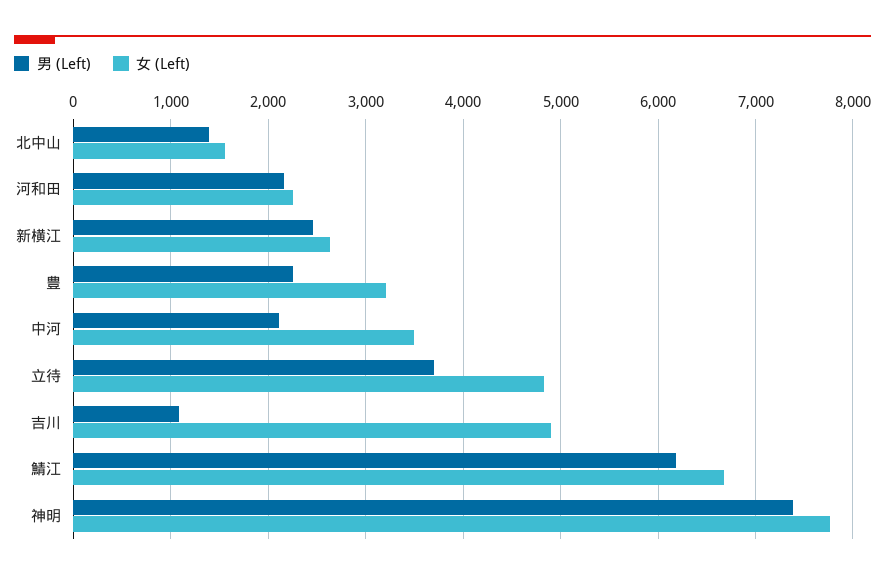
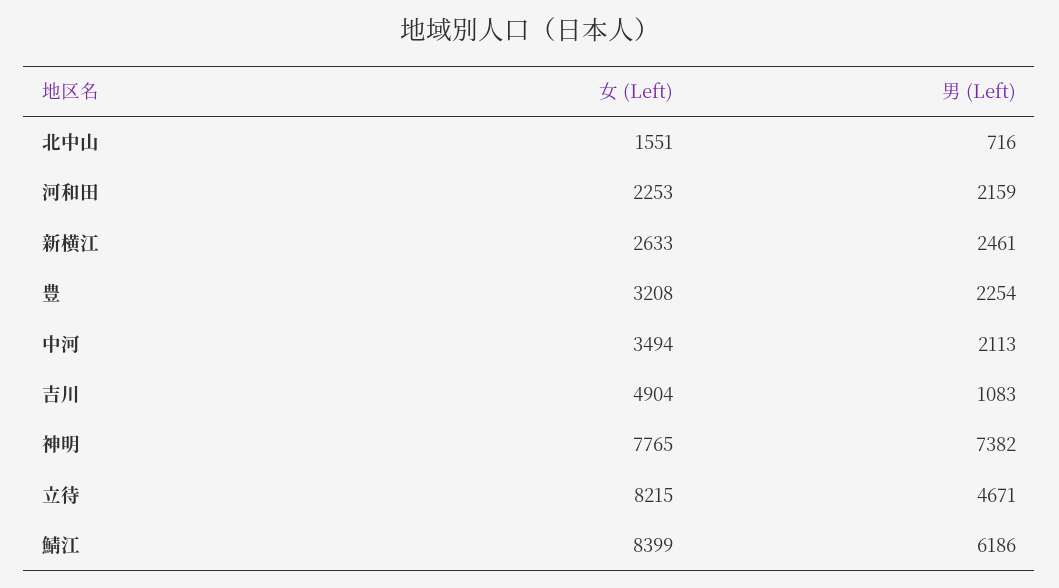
男 (Left), 北中山: 1400 -> 716
男 (Left), 立待: 3700 -> 4671
女 (Left), 立待: 4800 -> 8215
女 (Left), 鯖江: 6700 -> 8399

